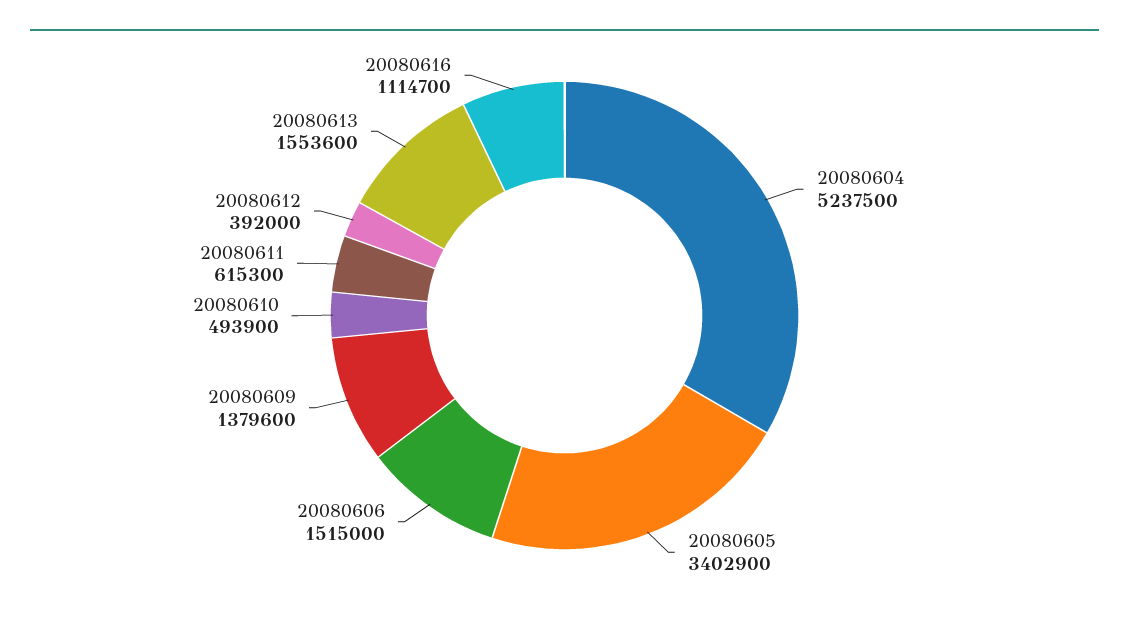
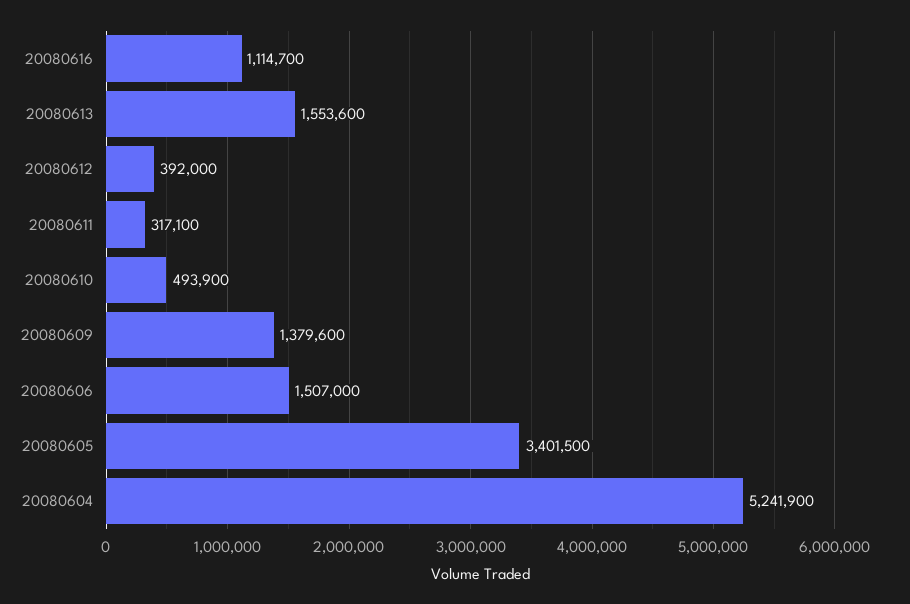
20080604: 5237500 -> 5241900
20080605: 3402900 -> 3401500
20080606: 1515000 -> 1507000
20080611: 615300 -> 317100

